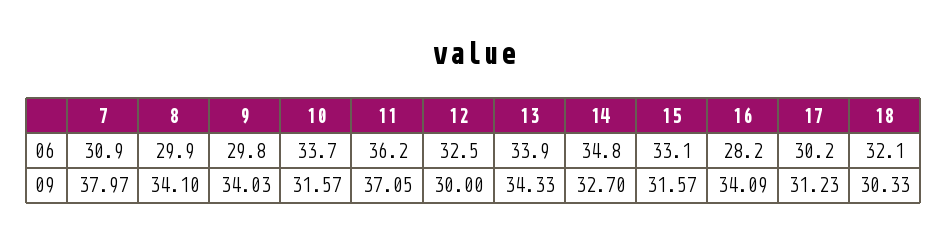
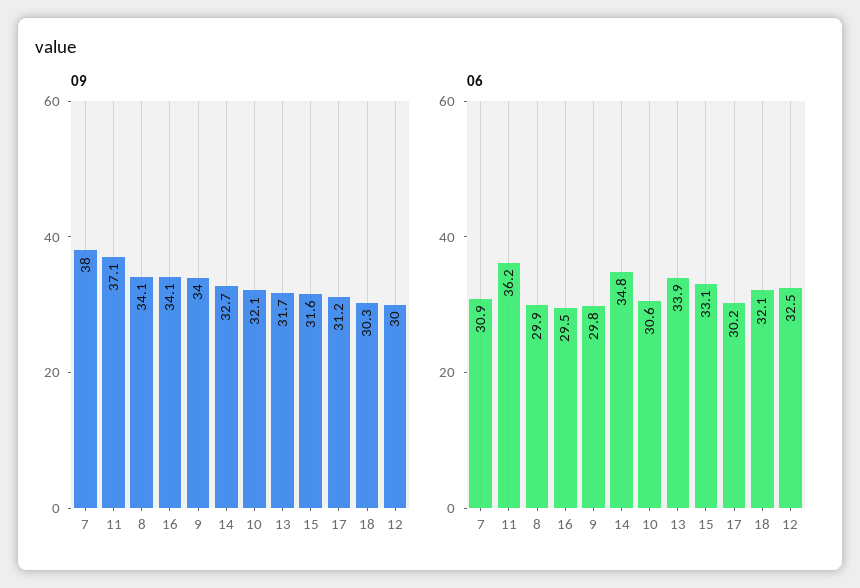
06, 10: 33.7 -> 30.6
06, 16: 28.2 -> 29.5
09, 10: 31.57 -> 32.1
09, 13: 34.33 -> 31.7

